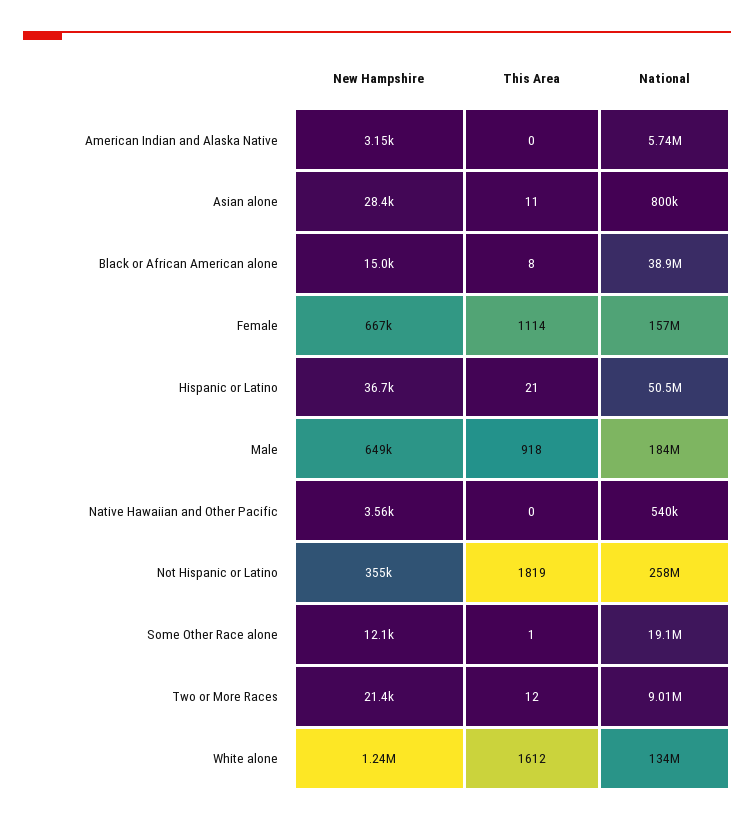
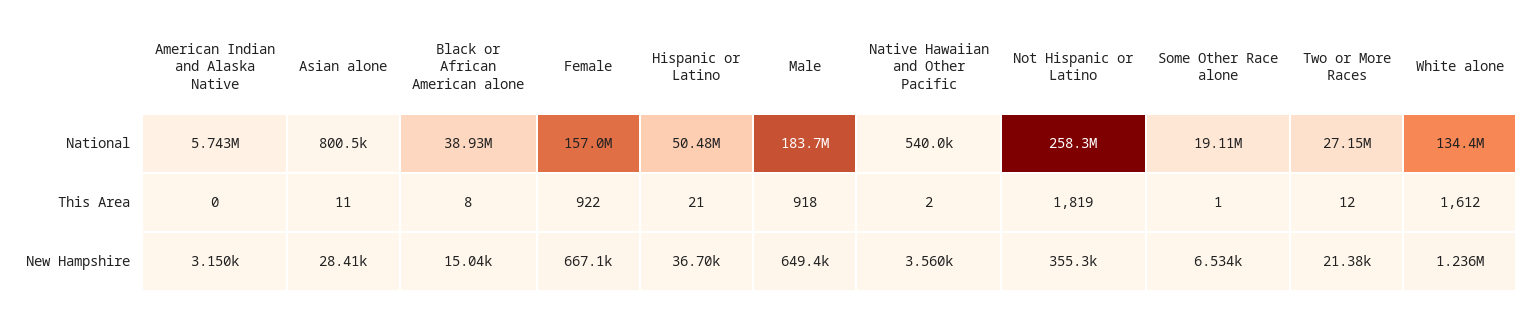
This Area, Female: 1114 -> 922
This Area, Native Hawaiian and Other Pacific: 0 -> 2
New Hampshire, Some Other Race alone: 12100 -> 6534
National, Two or More Races: 9010000 -> 27150000

